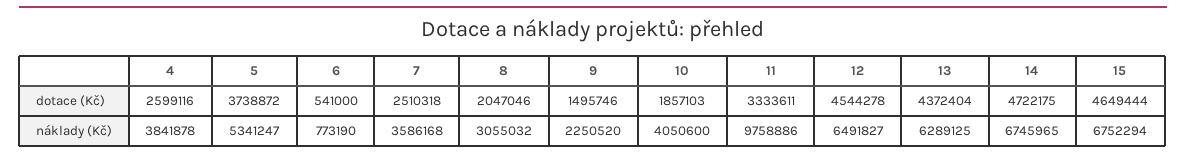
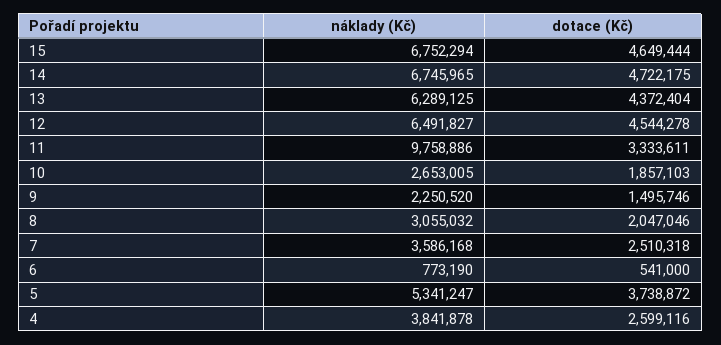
10, náklady (Kč): 4050600 -> 2653005

